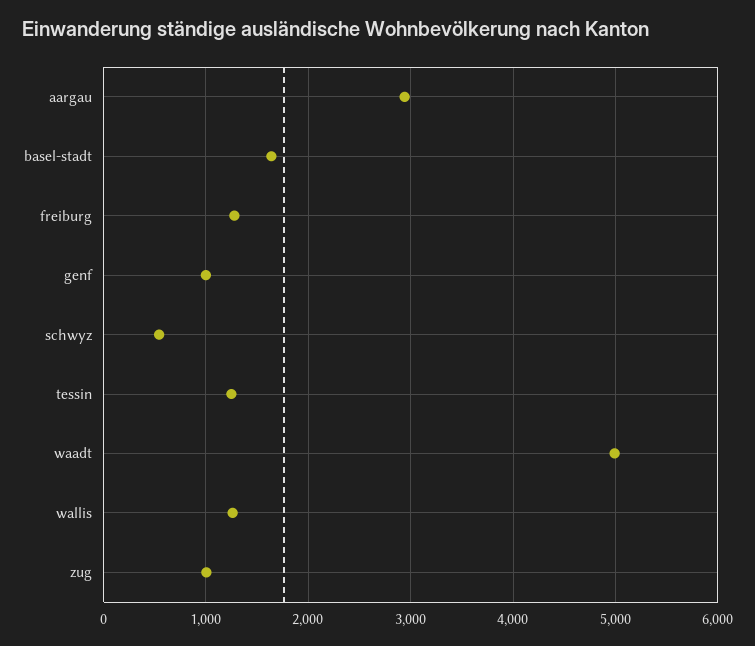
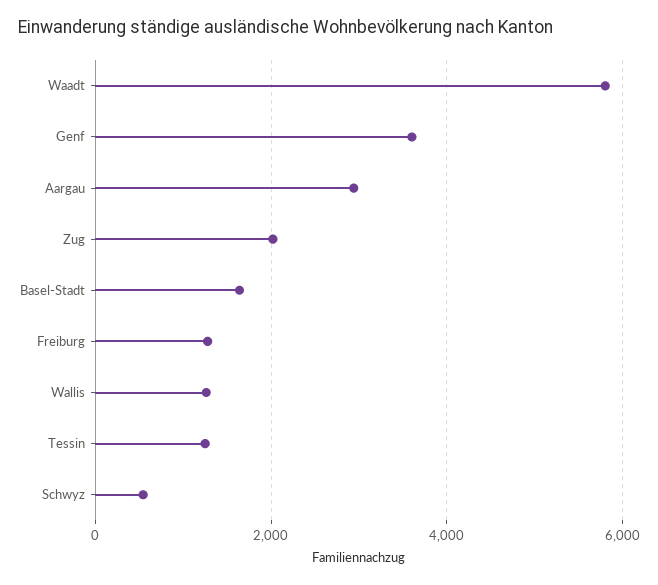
genf: 1000 -> 3600
waadt: 5000 -> 5800
zug: 1000 -> 2000

